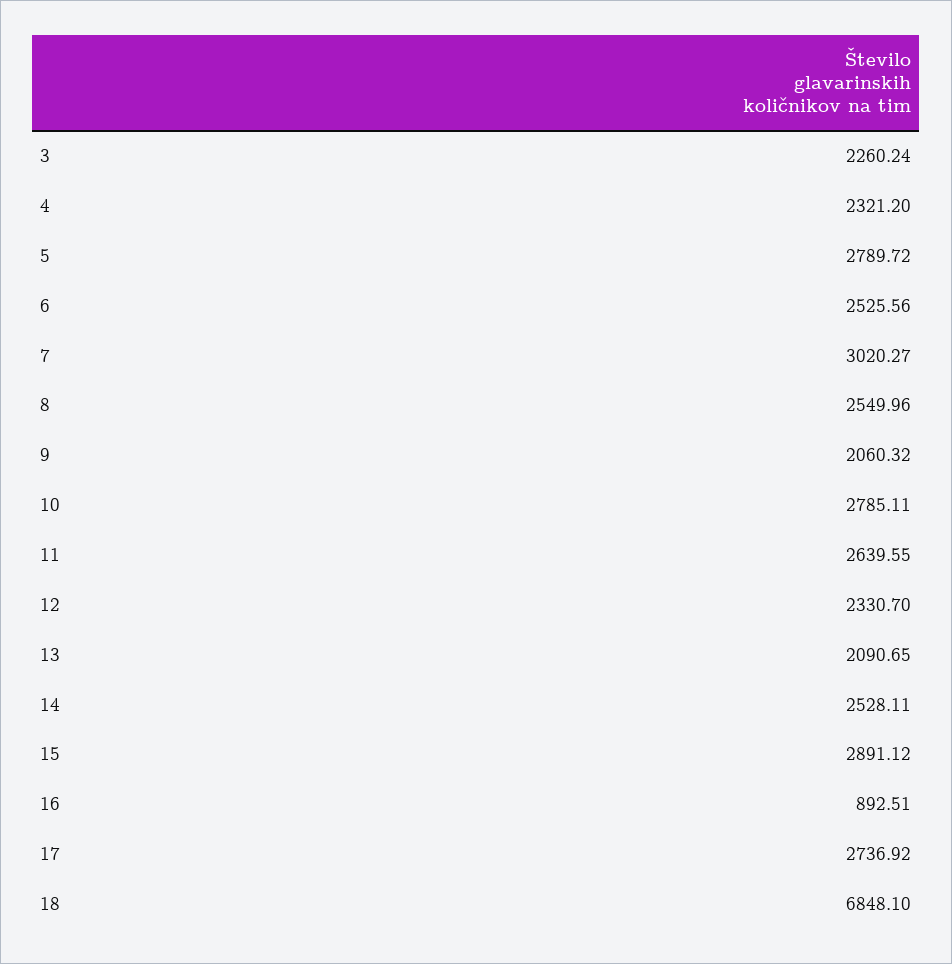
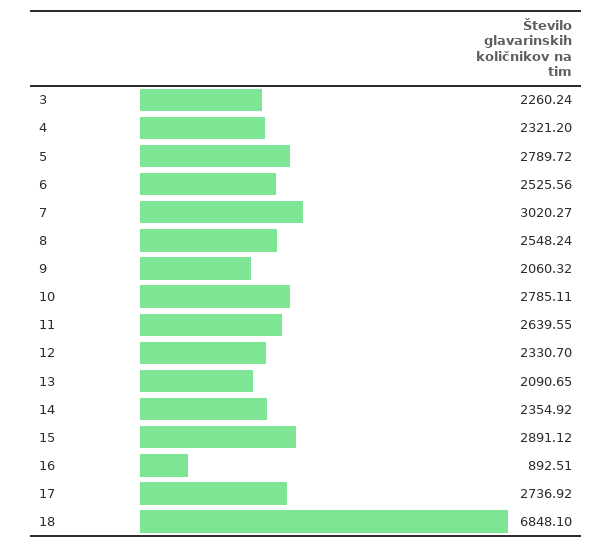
8: 2549.96 -> 2548.24
14: 2528.11 -> 2354.92

